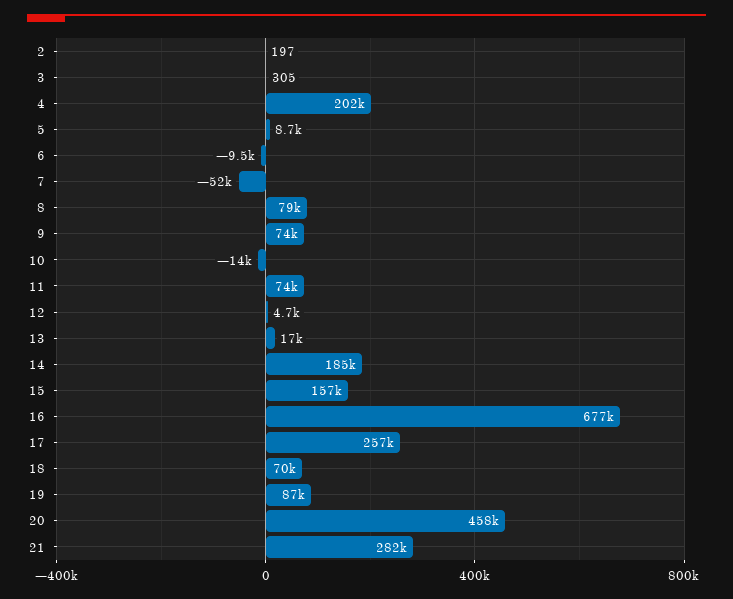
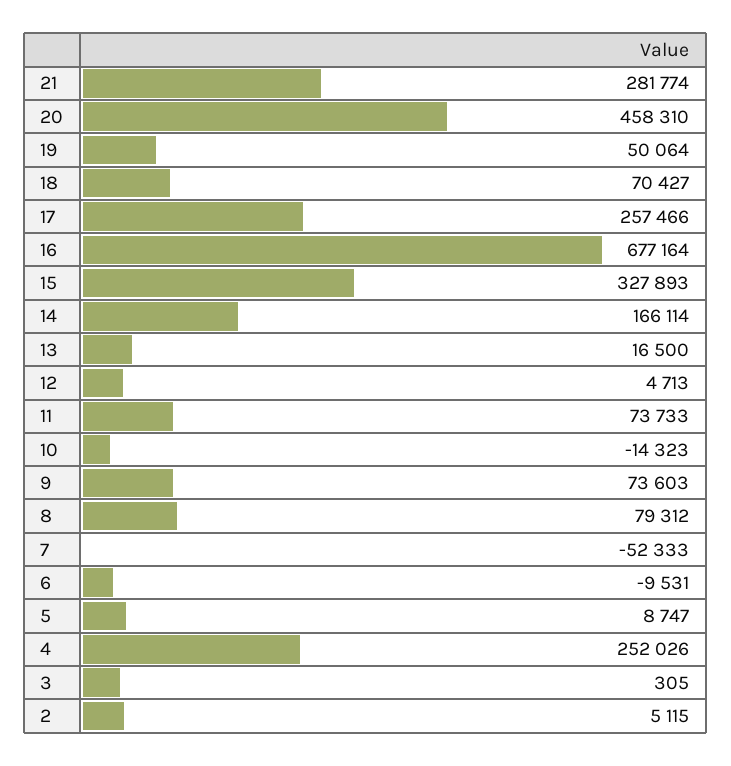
2: 197 -> 5115
4: 202000 -> 252026
14: 185000 -> 166114
15: 157000 -> 327893
19: 87000 -> 50064

